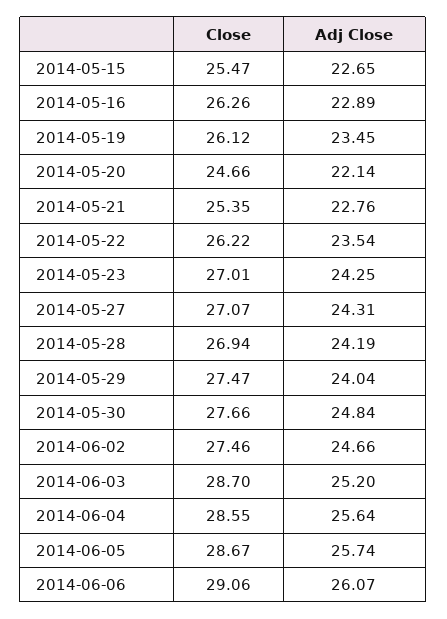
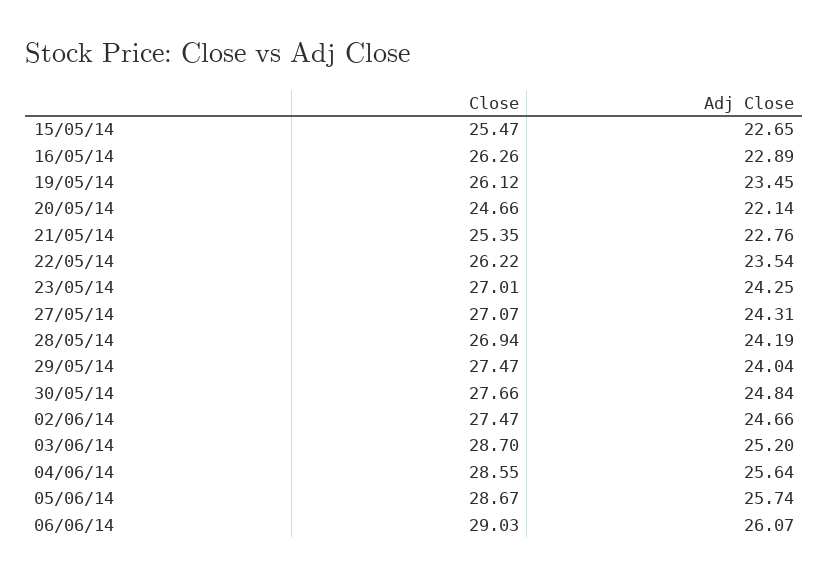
Close, 2014-06-02: 27.46 -> 27.47
Close, 2014-06-06: 29.06 -> 29.03

